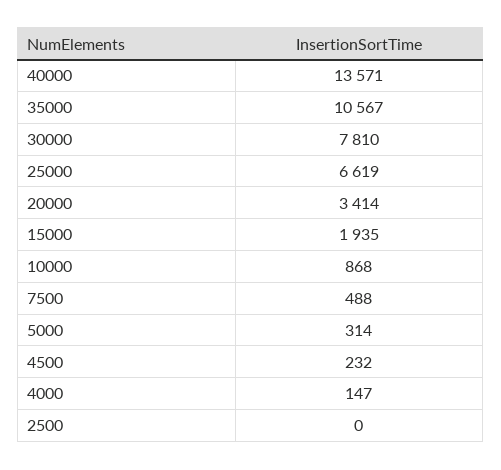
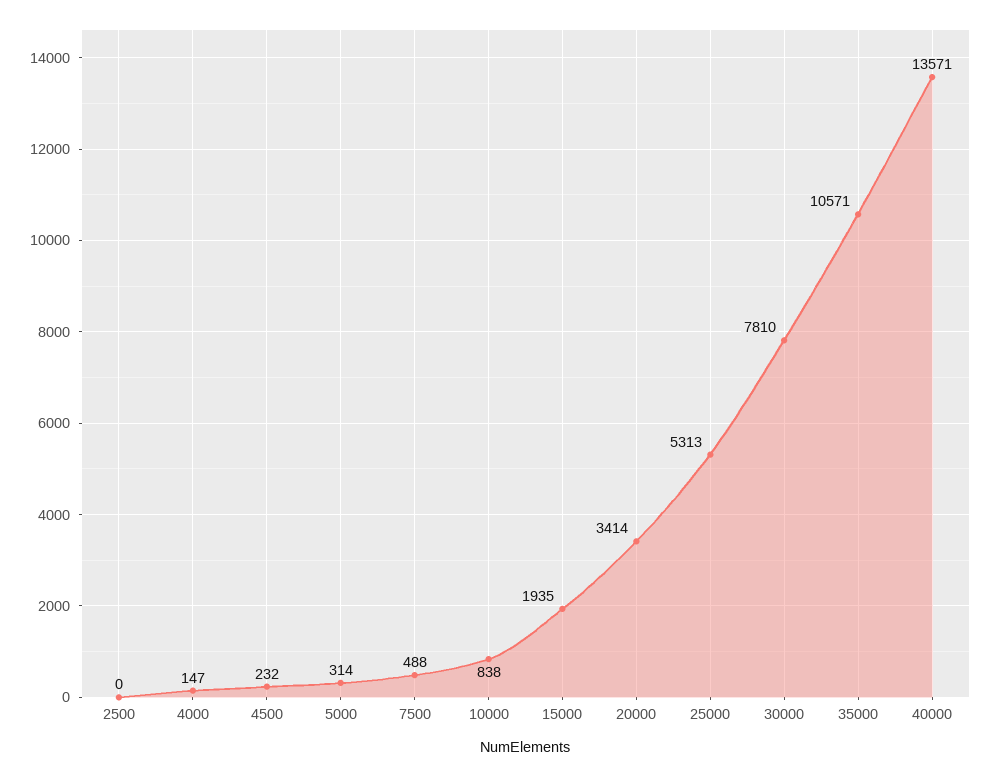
35000: 10567 -> 10571
25000: 6619 -> 5313
10000: 868 -> 838

